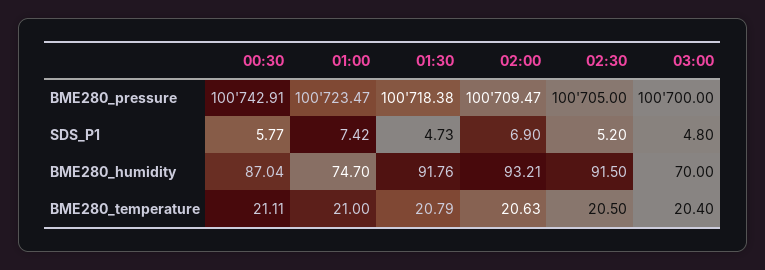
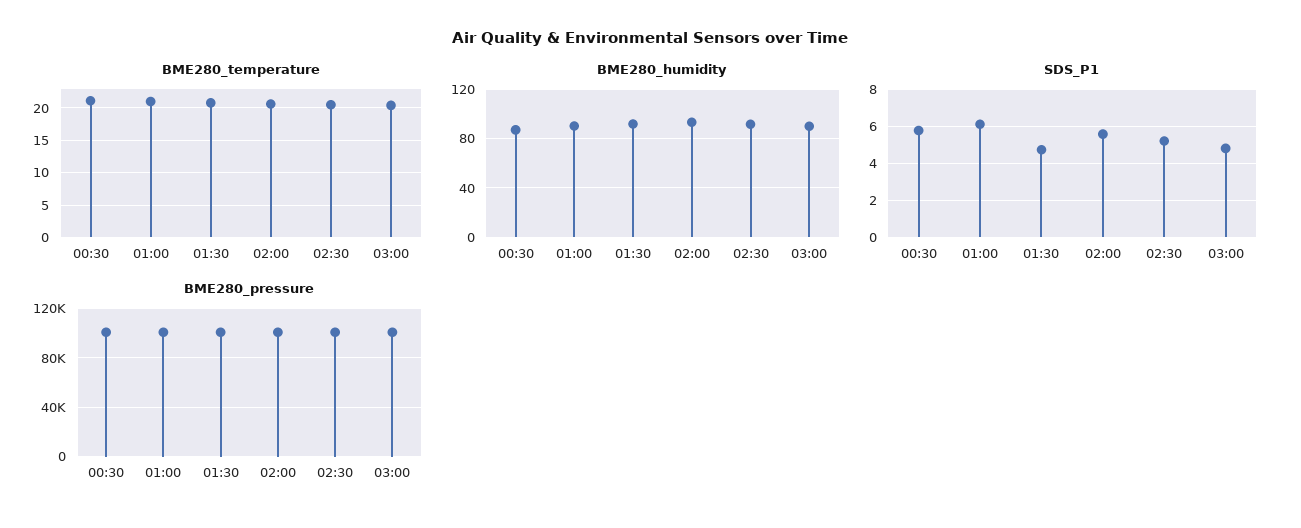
SDS_P1, 01:00: 7.42 -> 6
SDS_P1, 02:00: 6.9 -> 5.5
BME280_humidity, 01:00: 74.7 -> 90
BME280_humidity, 03:00: 70 -> 90

